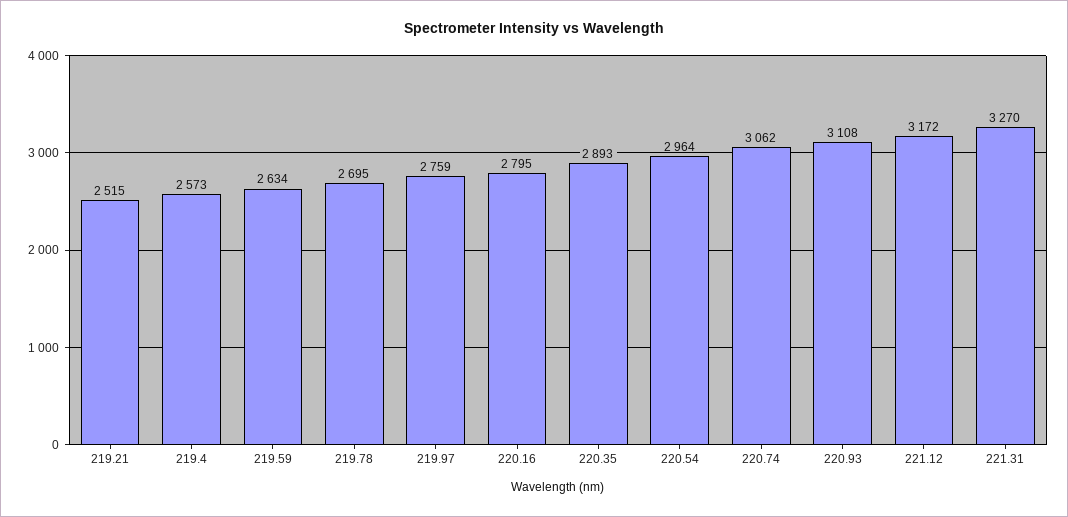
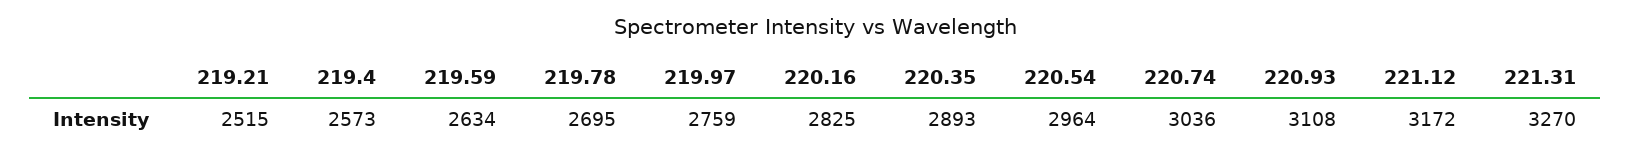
220.16: 2795 -> 2825
220.74: 3062 -> 3036

